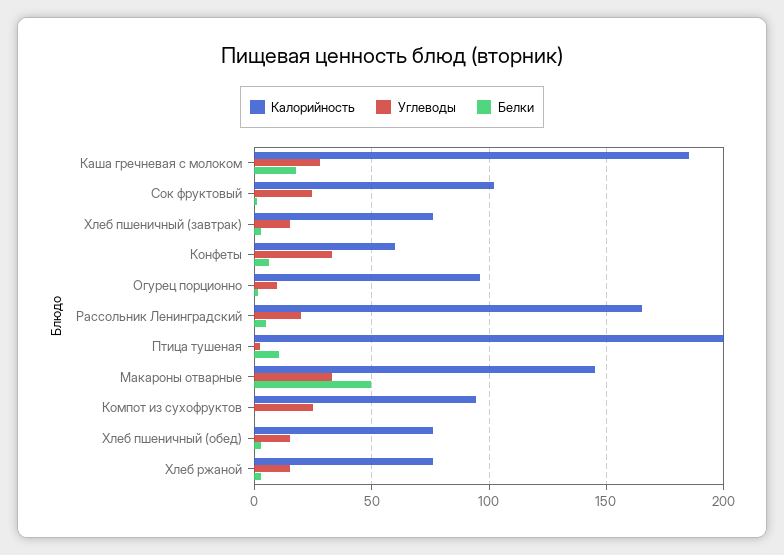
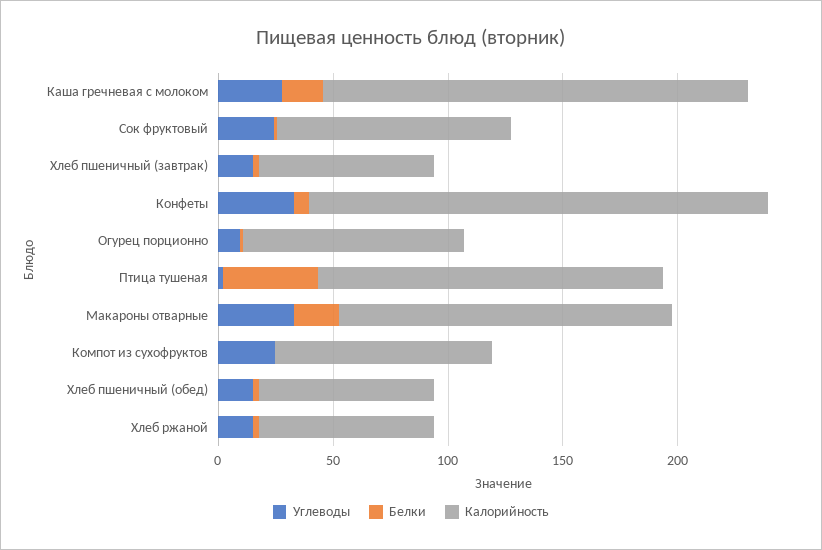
Калорийность, Конфеты: 60 -> 200
Калорийность, Рассольник Ленинградский: 165 -> none
Углеводы, Рассольник Ленинградский: 20 -> none
Белки, Рассольник Ленинградский: 5 -> none
Калорийность, Птица тушеная: 200 -> 150
Белки, Птица тушеная: 10 -> 40
Белки, Макароны отварные: 50 -> 20

